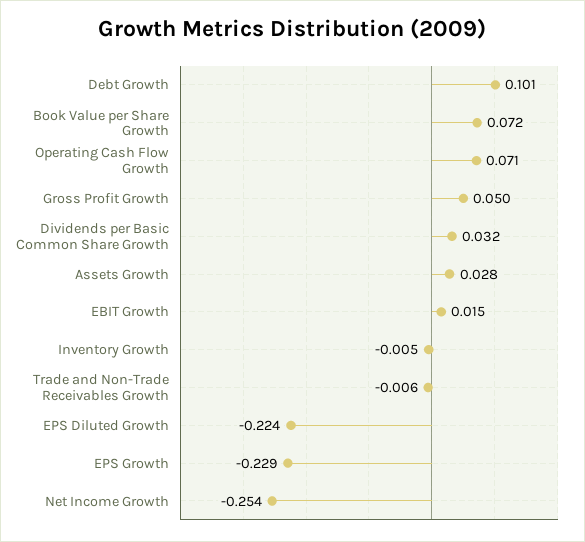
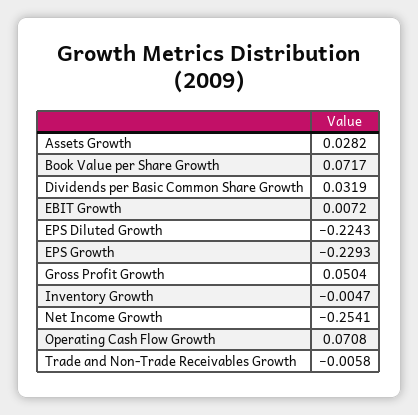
Debt Growth: 0.101 -> none
EBIT Growth: 0.015 -> 0.0072

